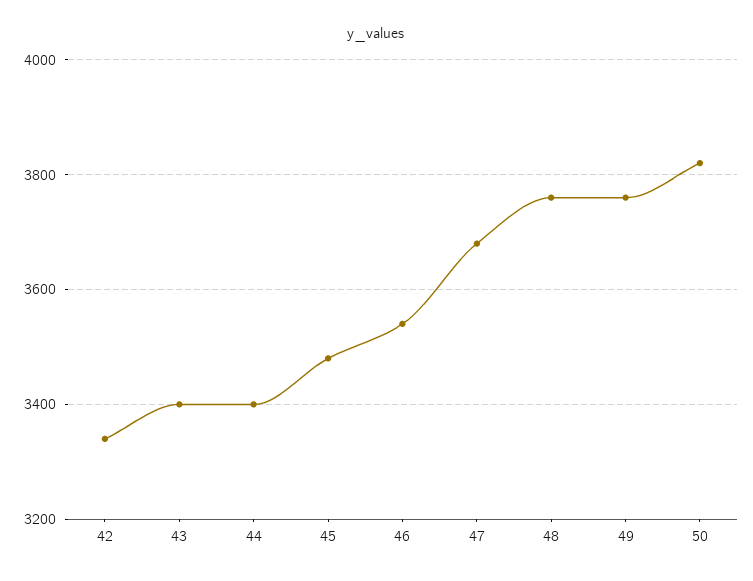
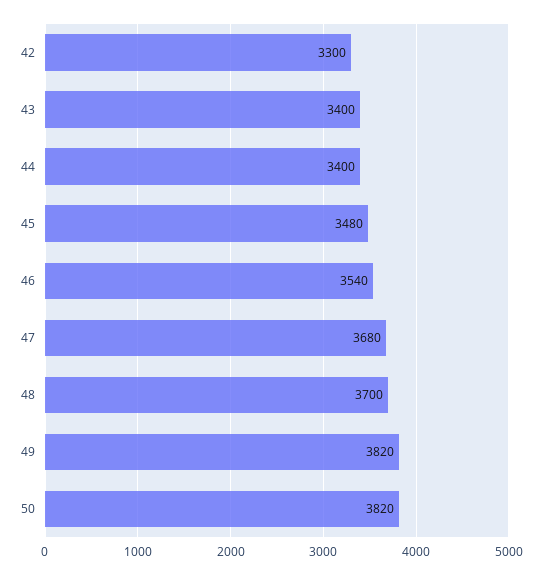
42: 3340 -> 3300
48: 3760 -> 3700
49: 3760 -> 3820

